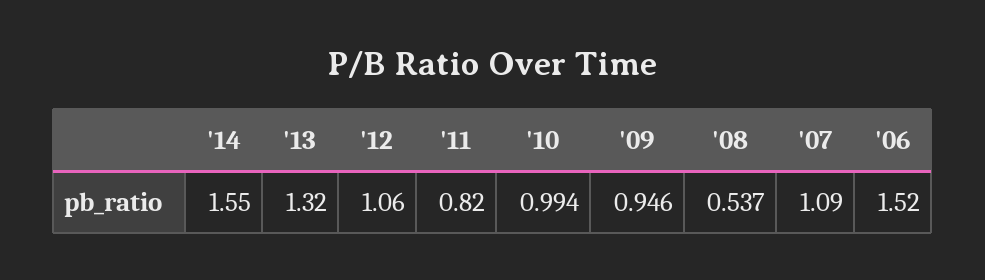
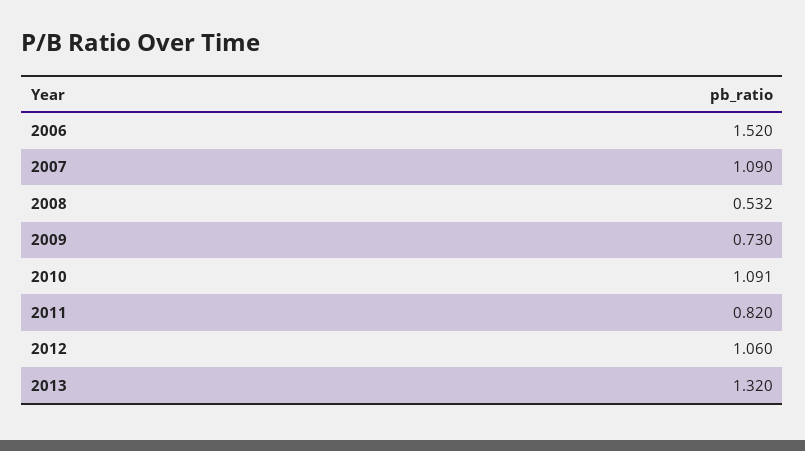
'14: 1.55 -> none
'10: 0.994 -> 1.091
'09: 0.946 -> 0.73
'08: 0.537 -> 0.532

